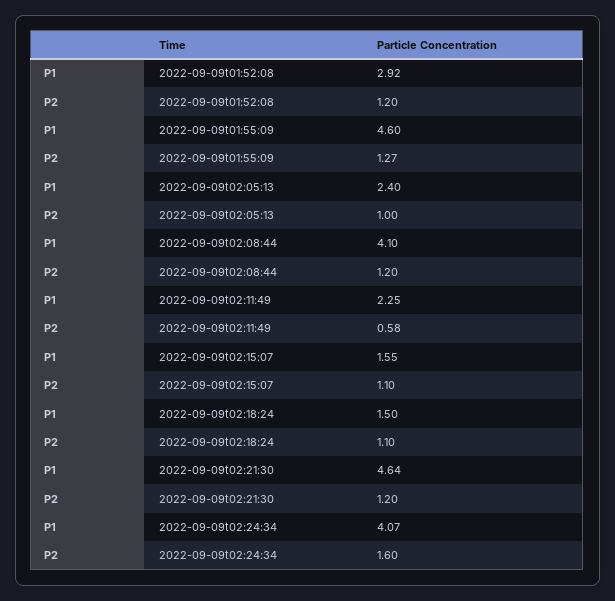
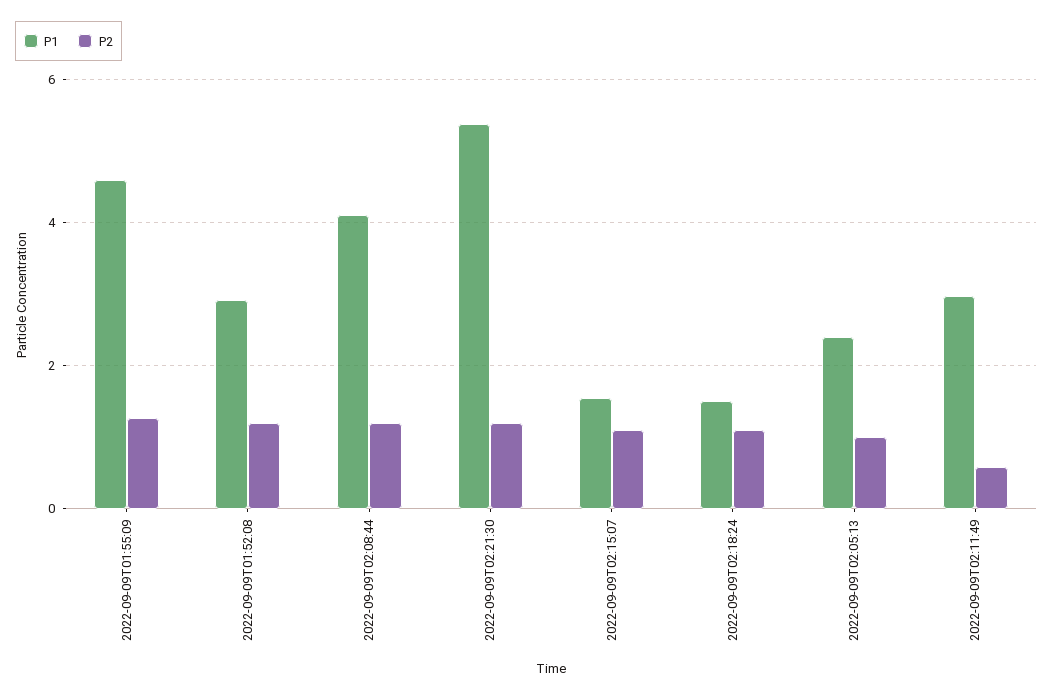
P1, 2022-09-09t02:11:49: 2.25 -> 3
P1, 2022-09-09t02:21:30: 4.64 -> 5.4
P1, 2022-09-09t02:24:34: 4.07 -> none
P2, 2022-09-09t02:24:34: 1.6 -> none

